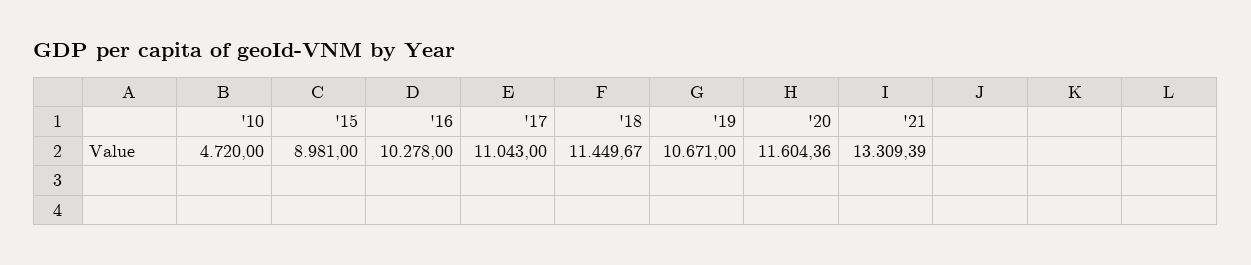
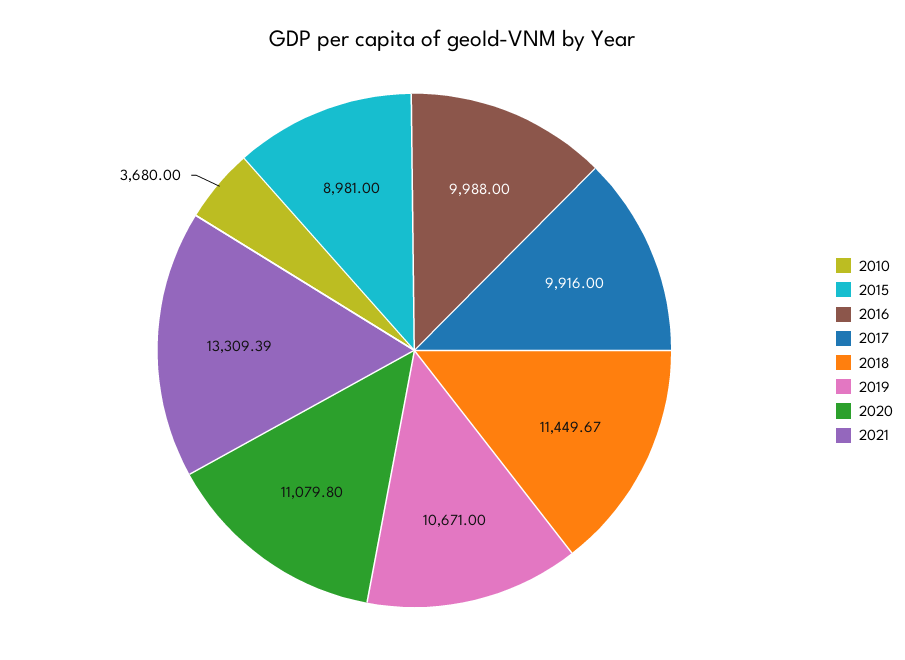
'10: 4720 -> 3680
'16: 10278 -> 9988
'17: 11043 -> 9916
'20: 11604.36 -> 11079.8

